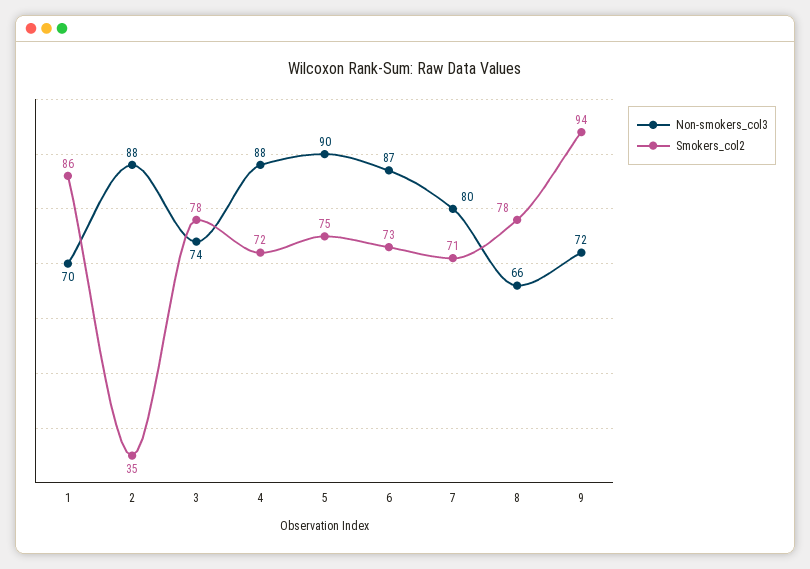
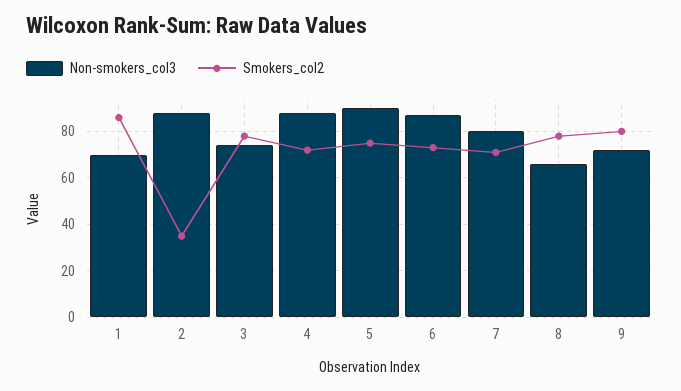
Smokers_col2, 9: 94 -> 80

